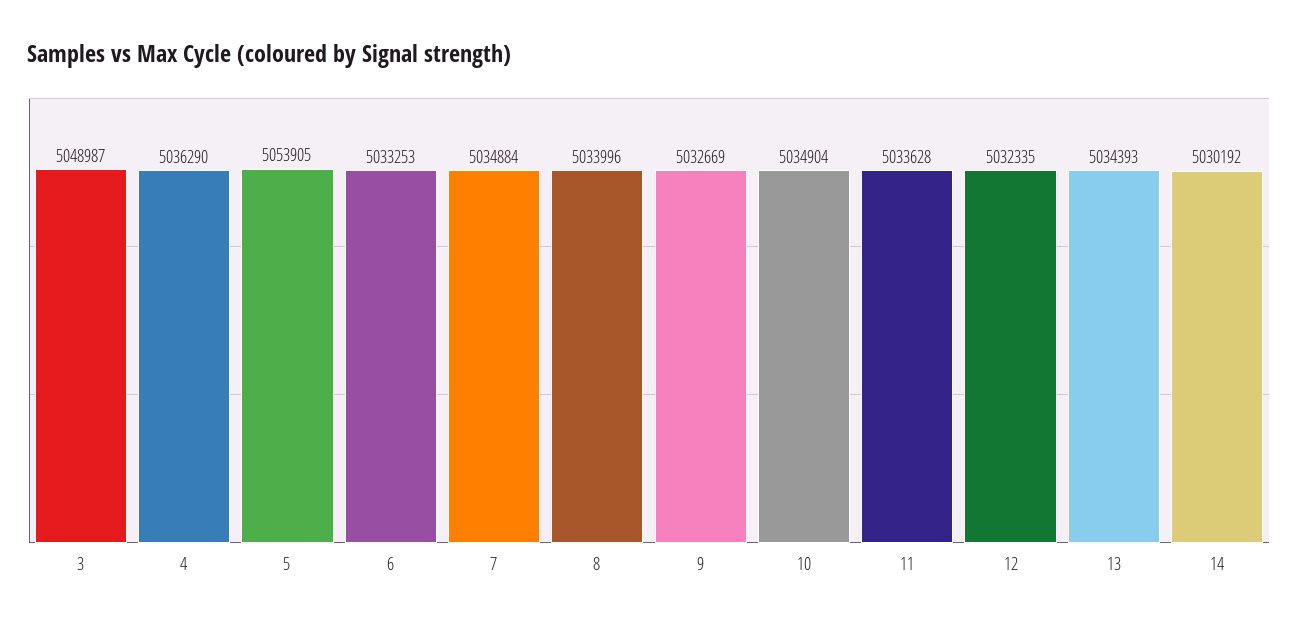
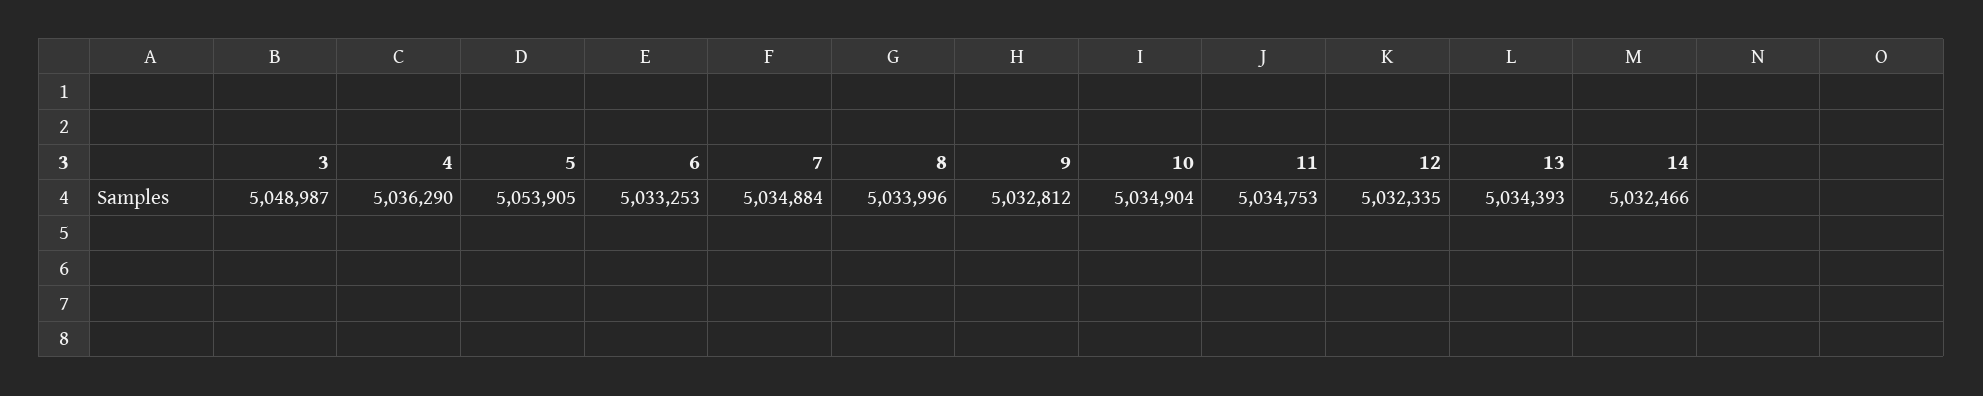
9: 5032669 -> 5032812
11: 5033628 -> 5034753
14: 5030192 -> 5032466

